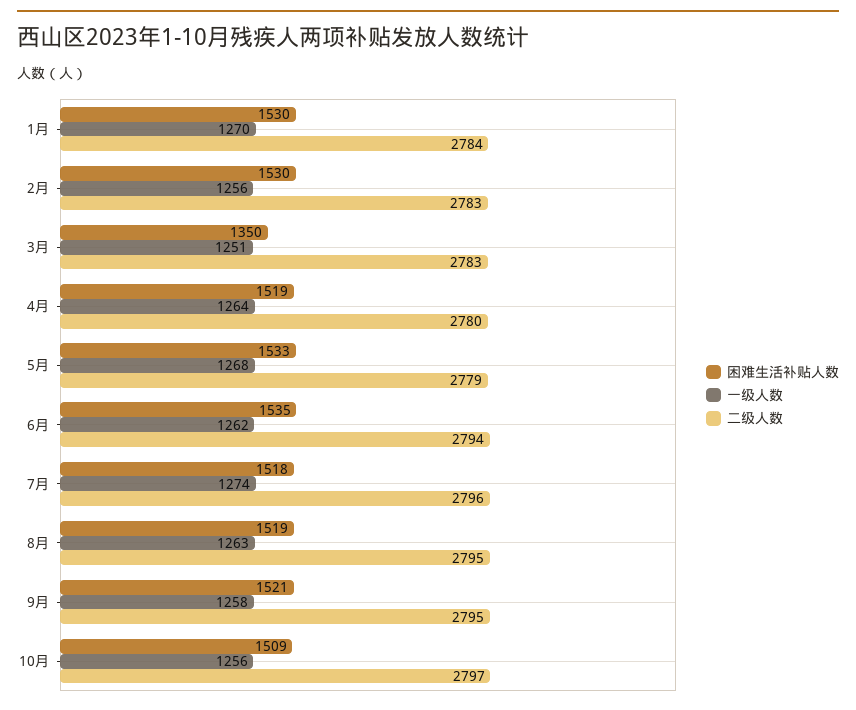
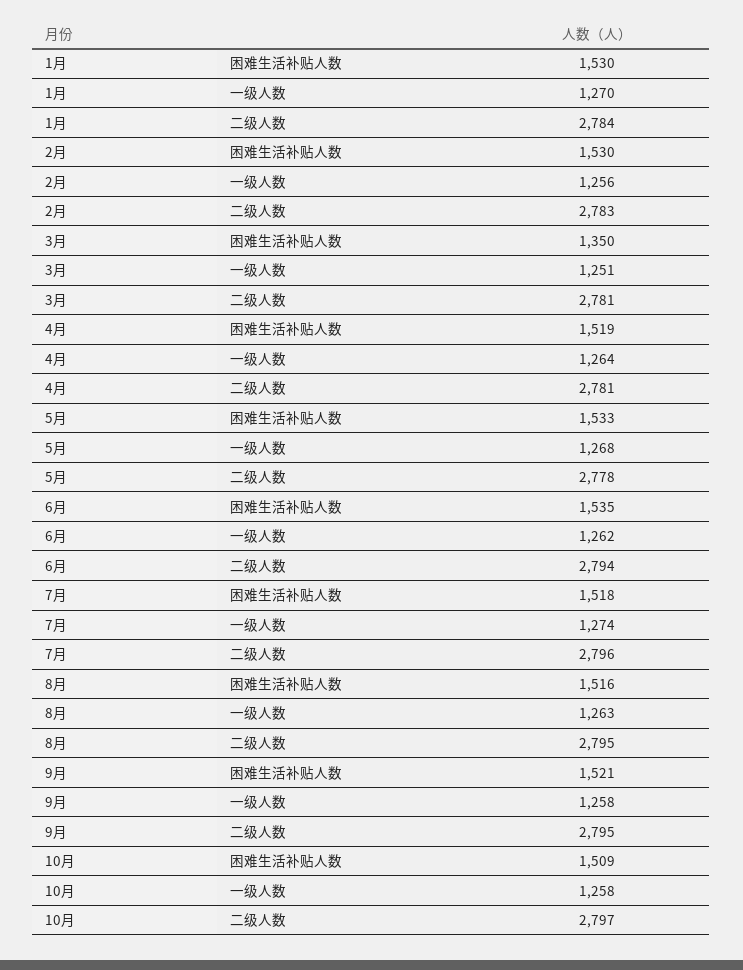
二级人数, 3月: 2783 -> 2781
二级人数, 4月: 2780 -> 2781
二级人数, 5月: 2779 -> 2778
困难生活补贴人数, 8月: 1519 -> 1516
一级人数, 10月: 1256 -> 1258

